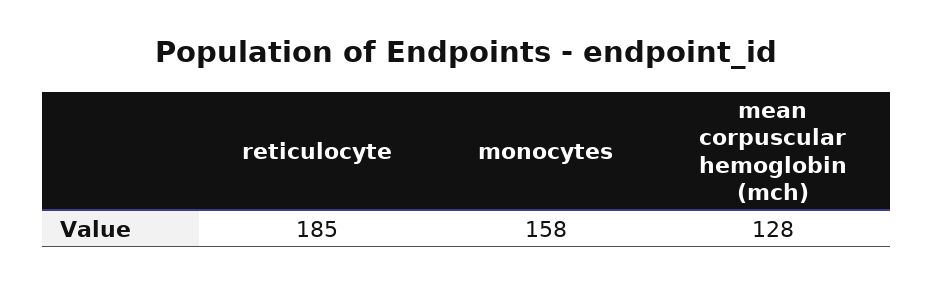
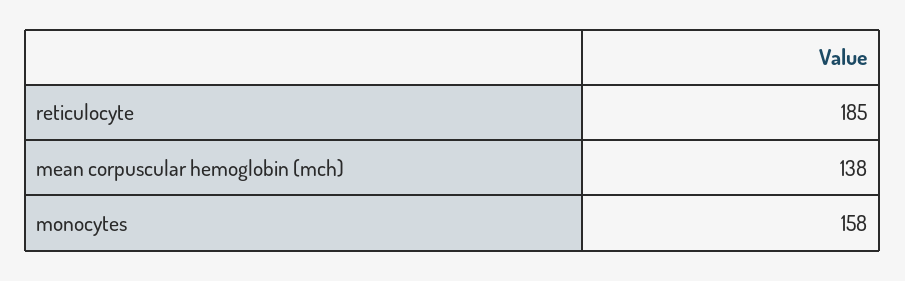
mean corpuscular hemoglobin (mch): 128 -> 138

